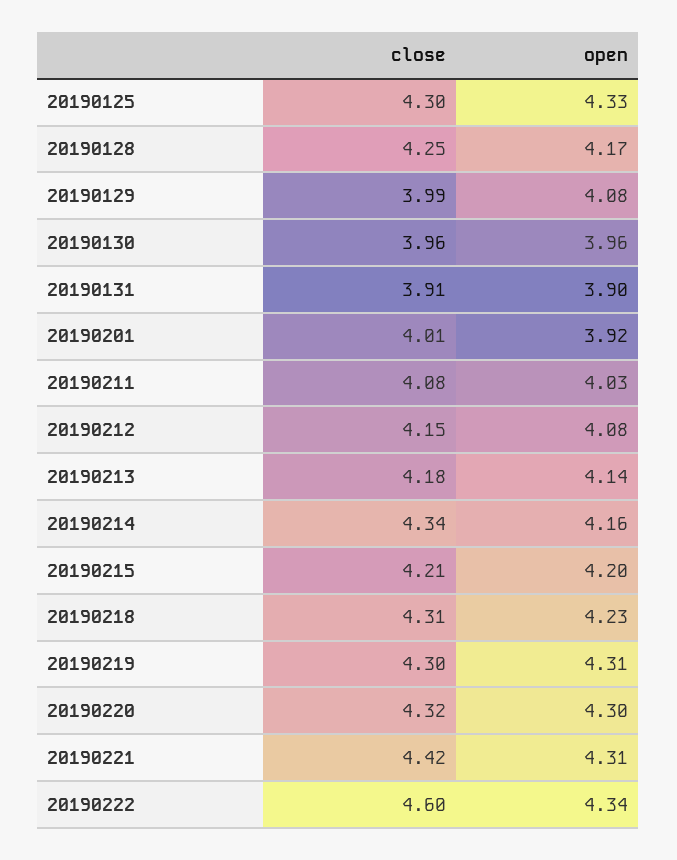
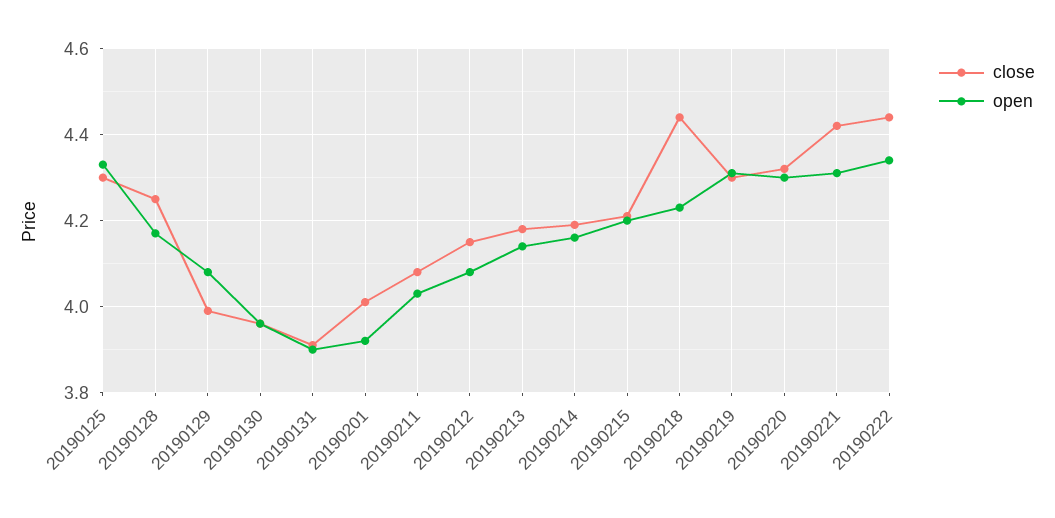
close, 20190214: 4.34 -> 4.2
close, 20190218: 4.31 -> 4.45
close, 20190222: 4.6 -> 4.45

